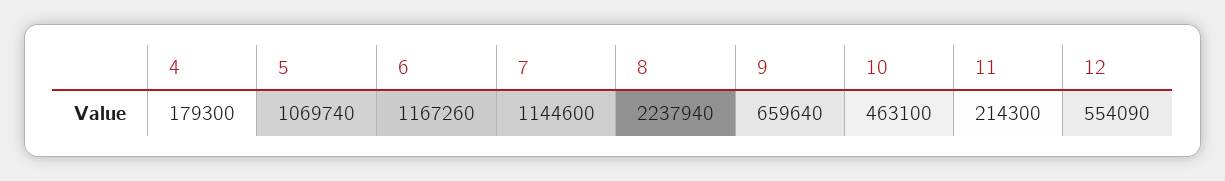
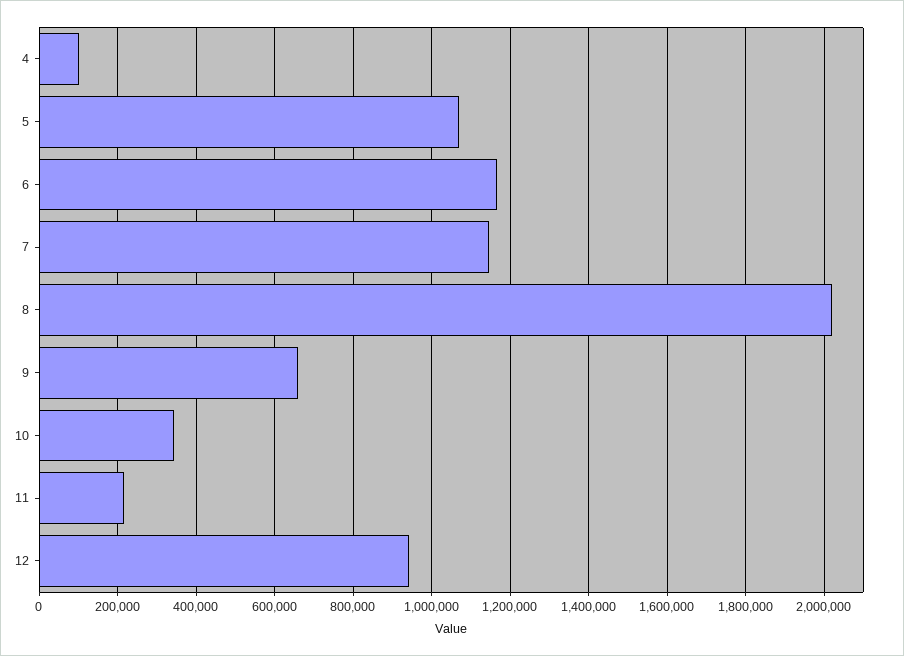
4: 179300 -> 100000
8: 2237940 -> 2020000
10: 463100 -> 340000
12: 554090 -> 940000

